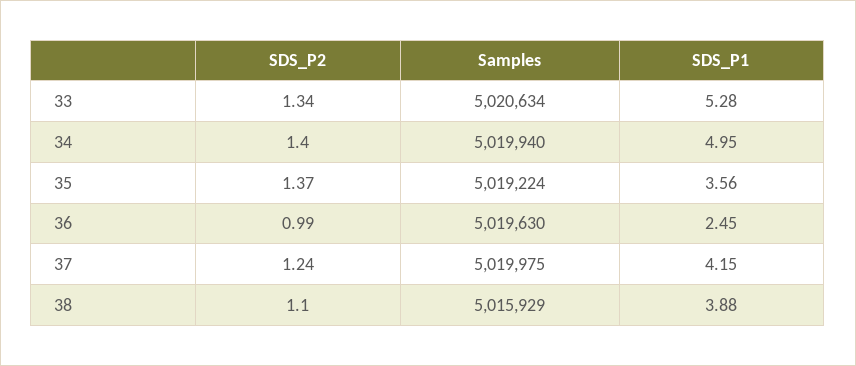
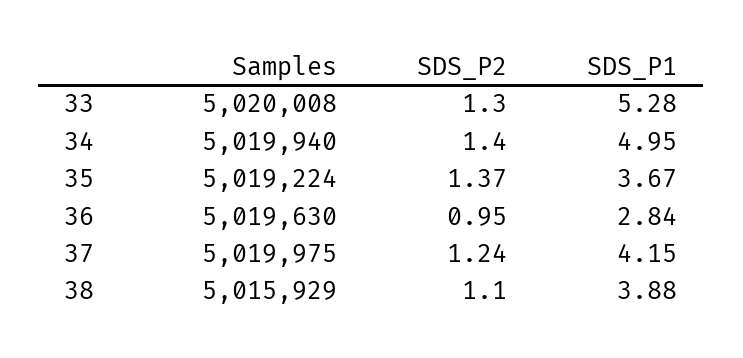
SDS_P2, 33: 1.34 -> 1.3
Samples, 33: 5020634 -> 5020008
SDS_P1, 35: 3.56 -> 3.67
SDS_P2, 36: 0.99 -> 0.95
SDS_P1, 36: 2.45 -> 2.84

